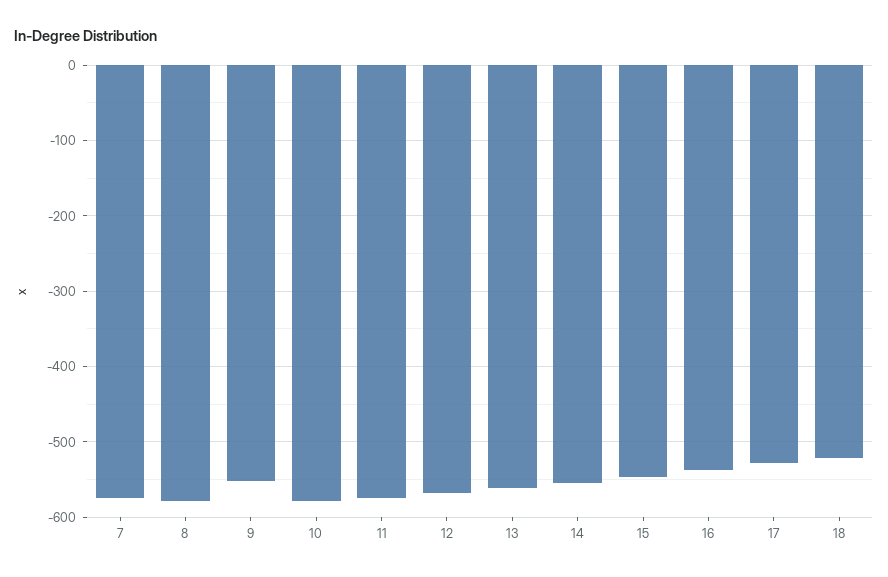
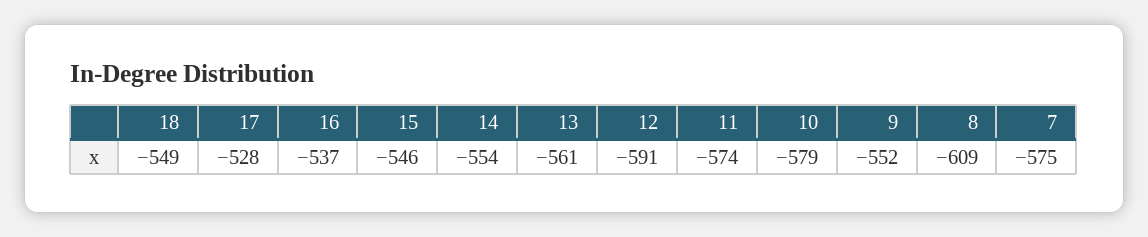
8: -580 -> -609
12: -570 -> -591
18: -520 -> -549

